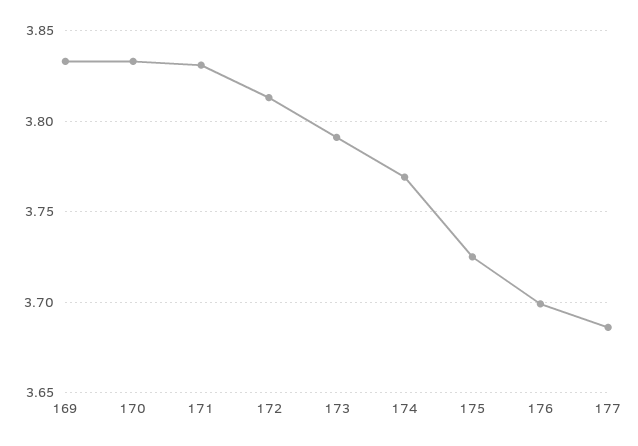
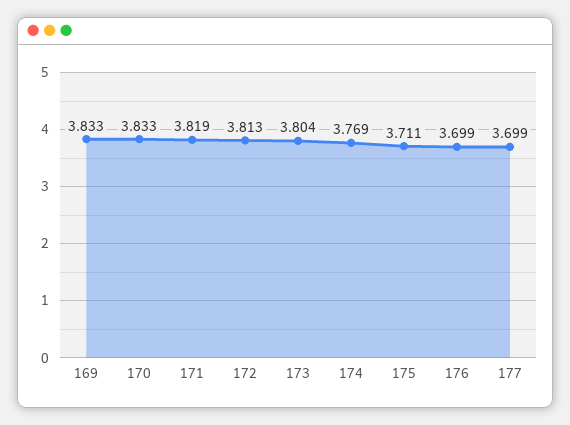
171: 3.83 -> 3.819
173: 3.79 -> 3.804
175: 3.725 -> 3.711
177: 3.685 -> 3.699

